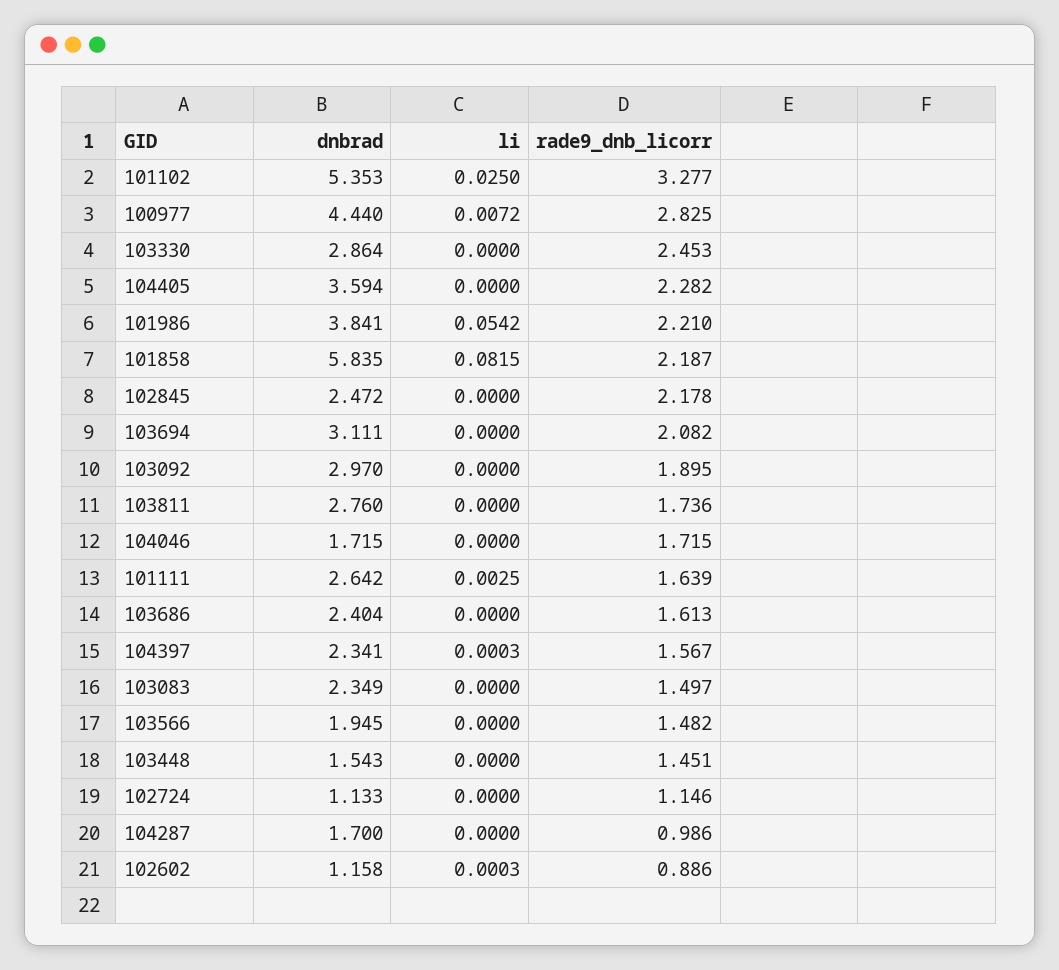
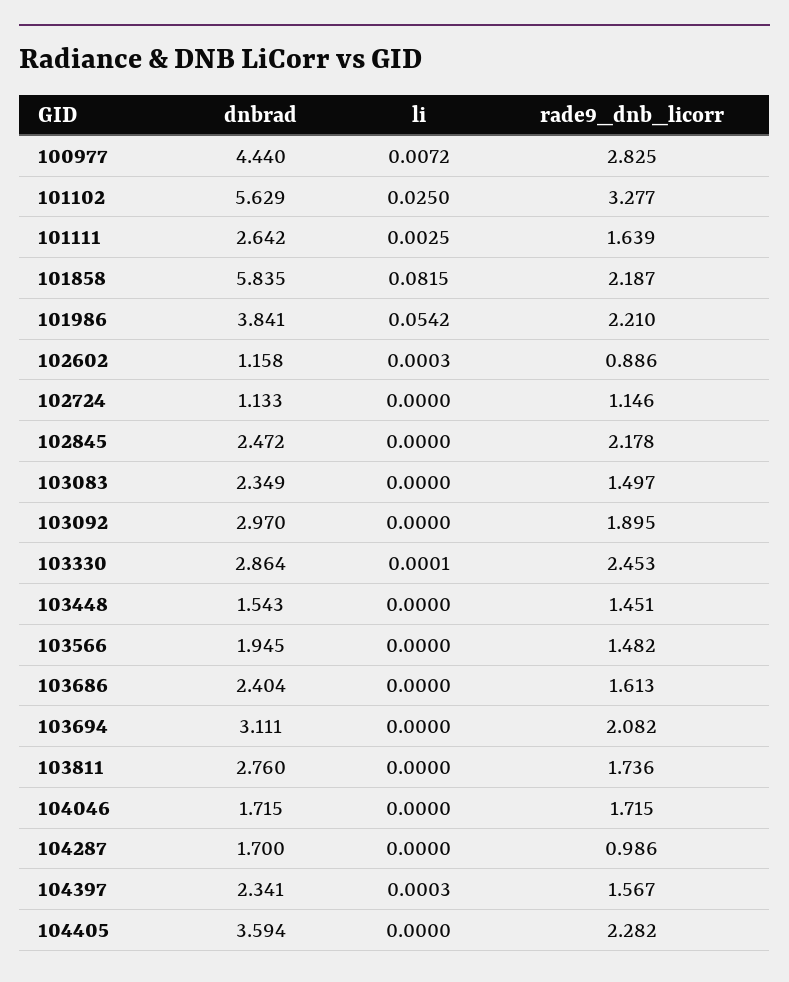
dnbrad, 101102: 5.353 -> 5.629
li, 103330: 0 -> 0.0001

